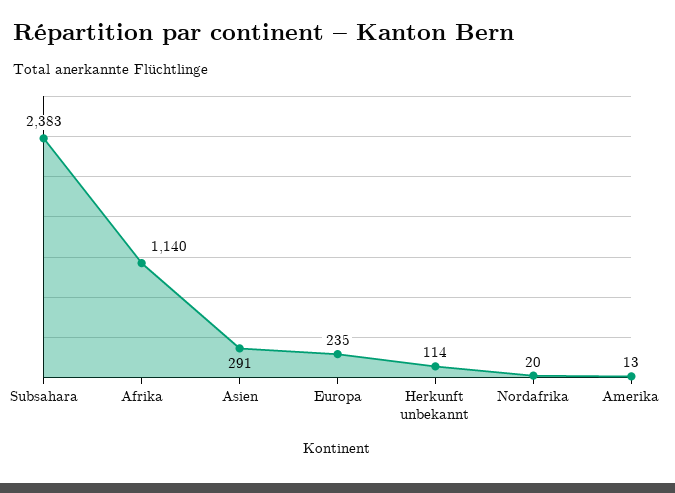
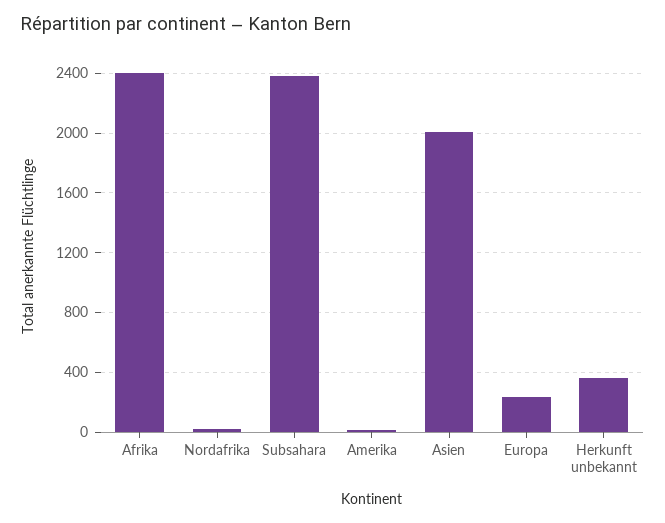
Afrika: 1140 -> 2400
Asien: 291 -> 2000
Herkunft unbekannt: 114 -> 350

